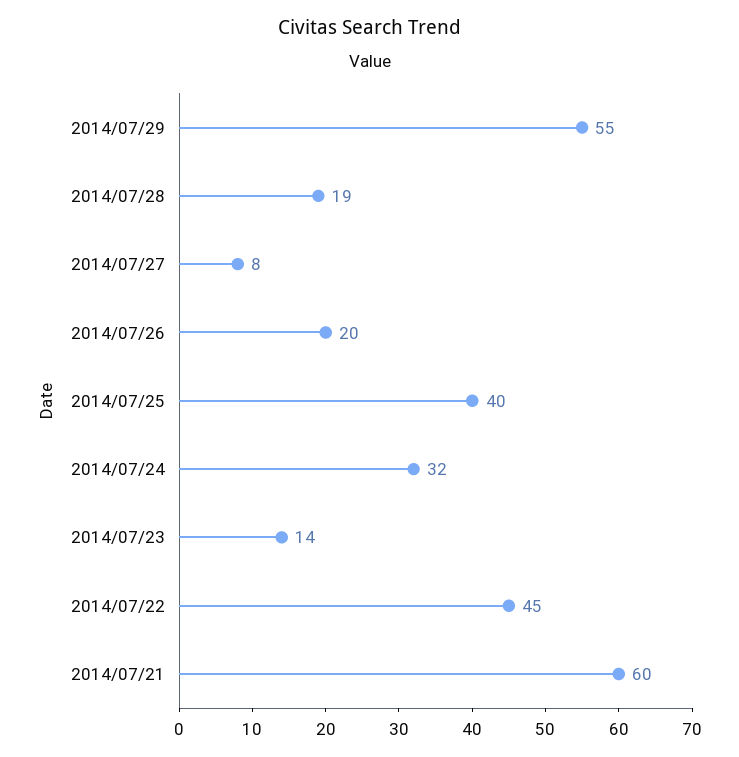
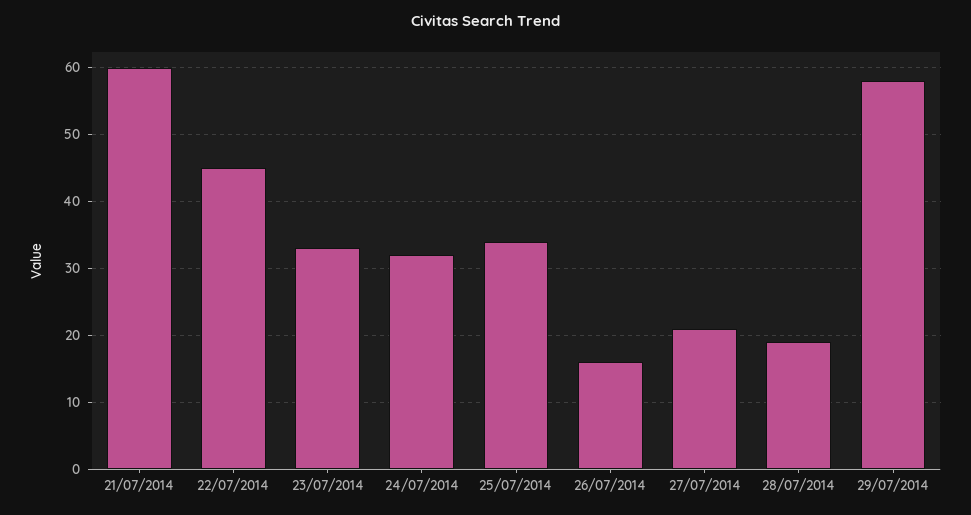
2014/07/29: 55 -> 58
2014/07/27: 8 -> 21
2014/07/26: 20 -> 16
2014/07/25: 40 -> 34
2014/07/23: 14 -> 33

